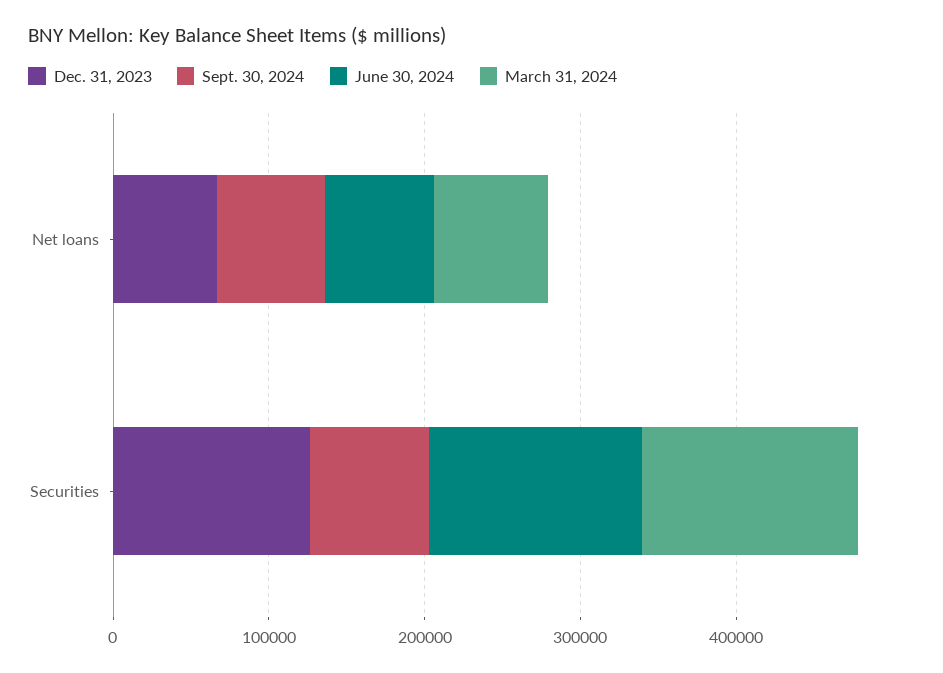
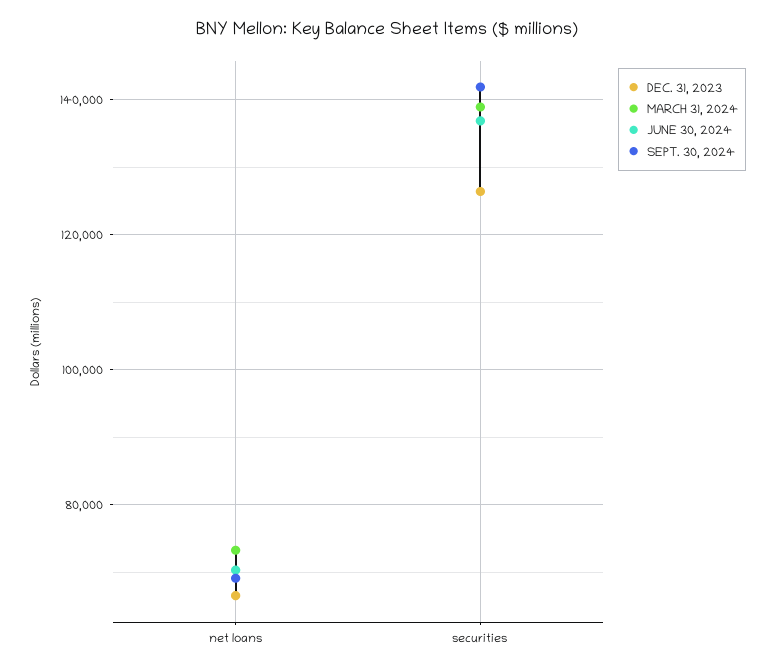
Sept. 30, 2024, Securities: 80000 -> 142000

